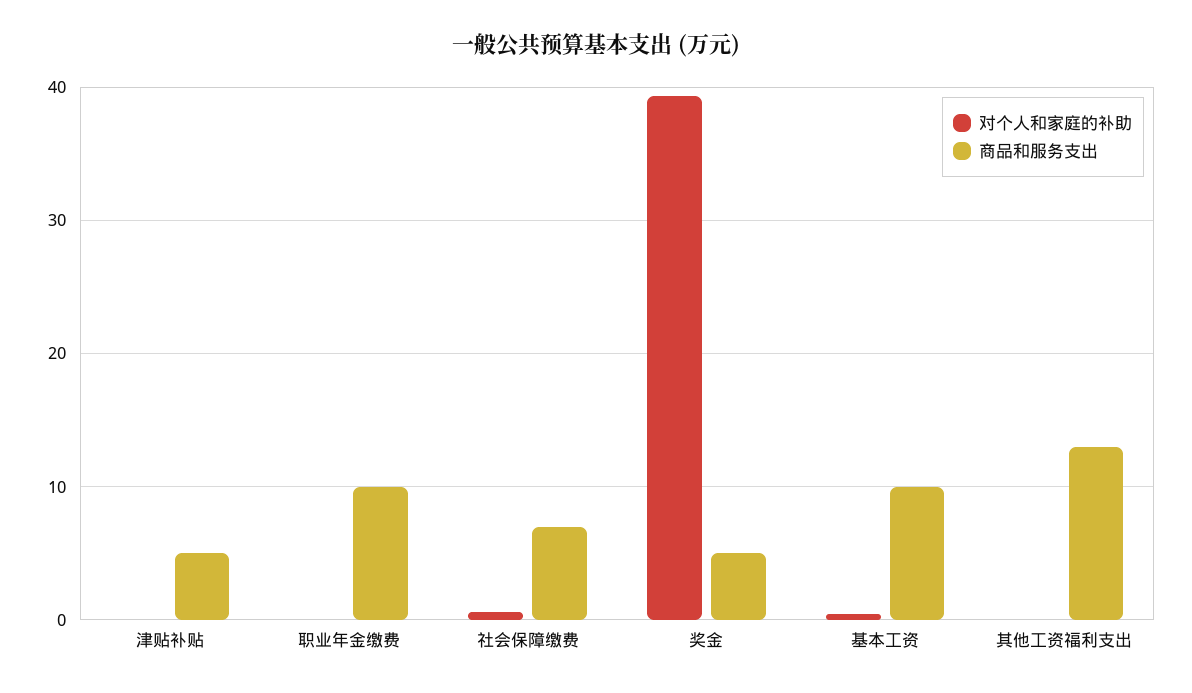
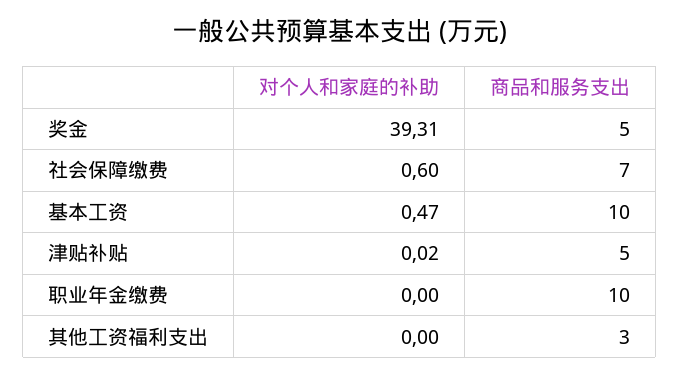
商品和服务支出, 其他工资福利支出: 13 -> 3

